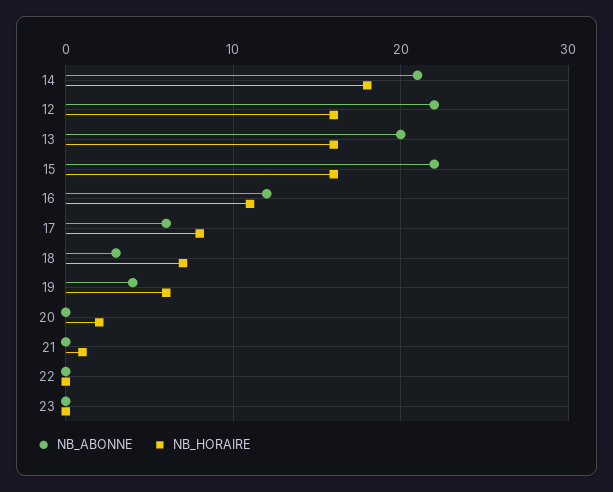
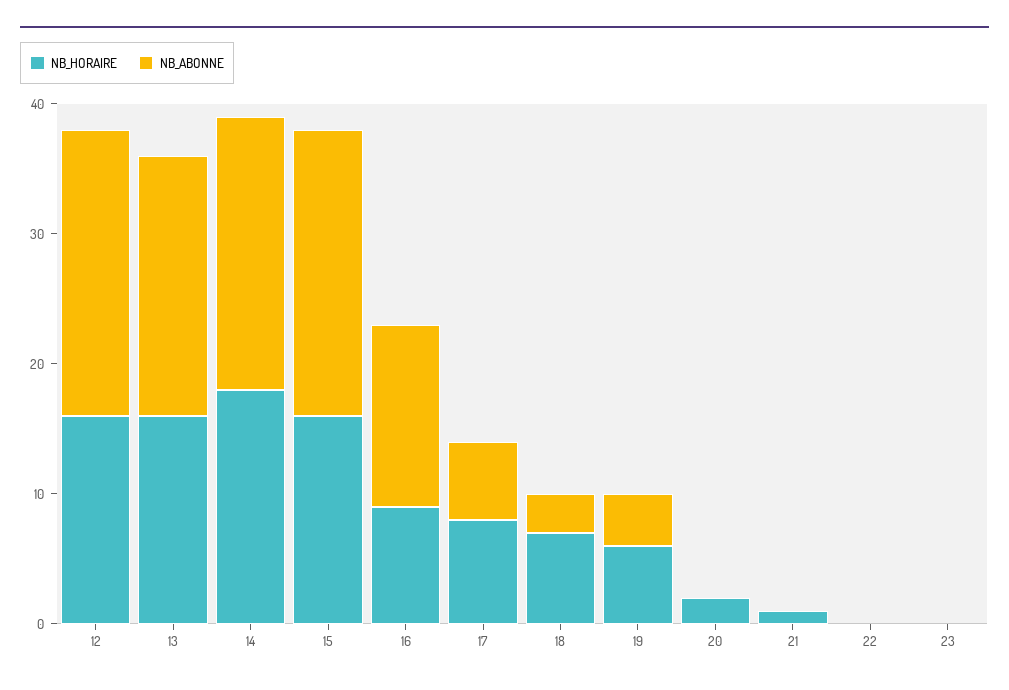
NB_ABONNE, 16: 12 -> 14
NB_HORAIRE, 16: 11 -> 9

